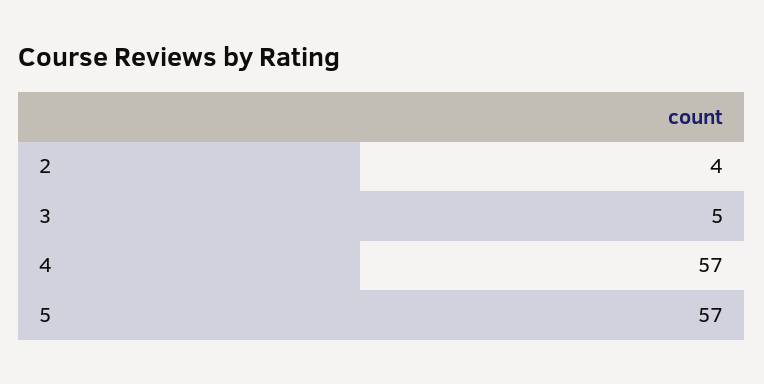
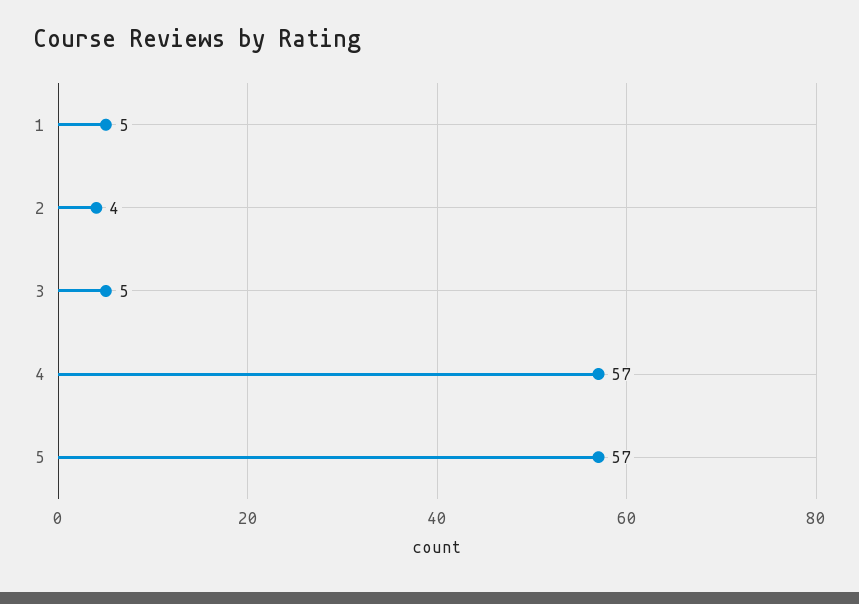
1: none -> 5

